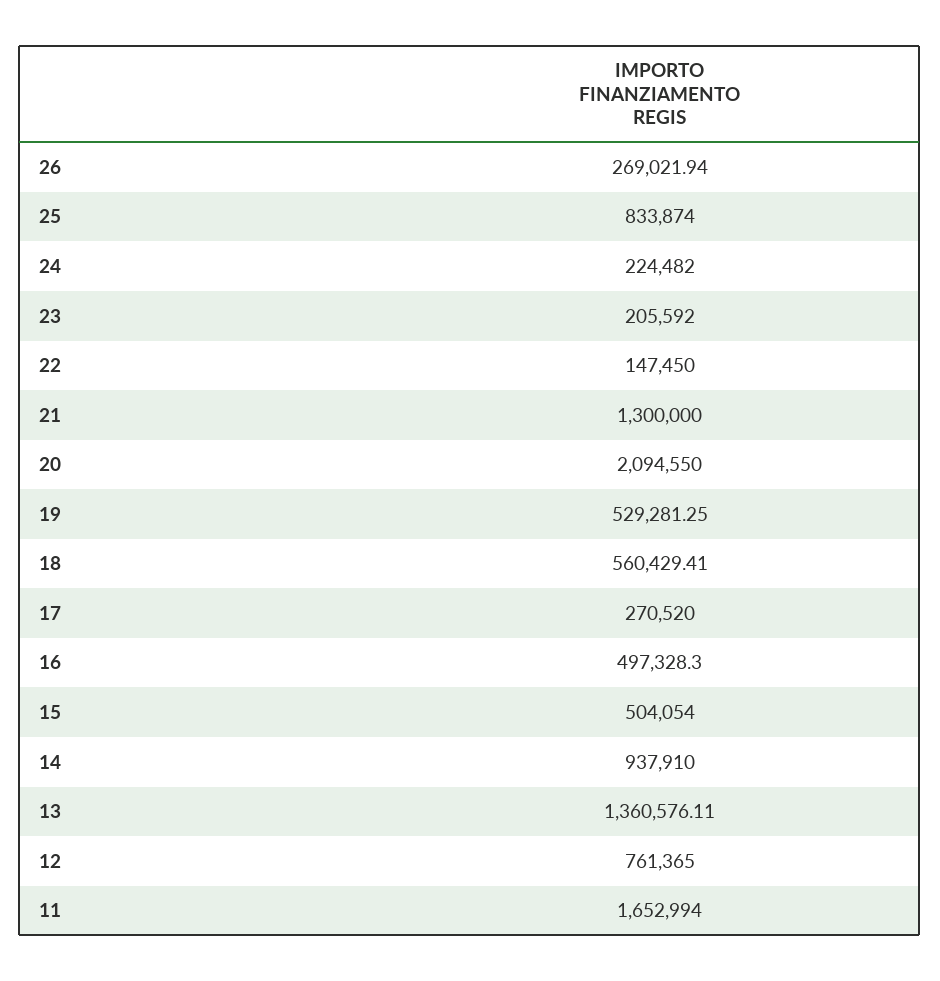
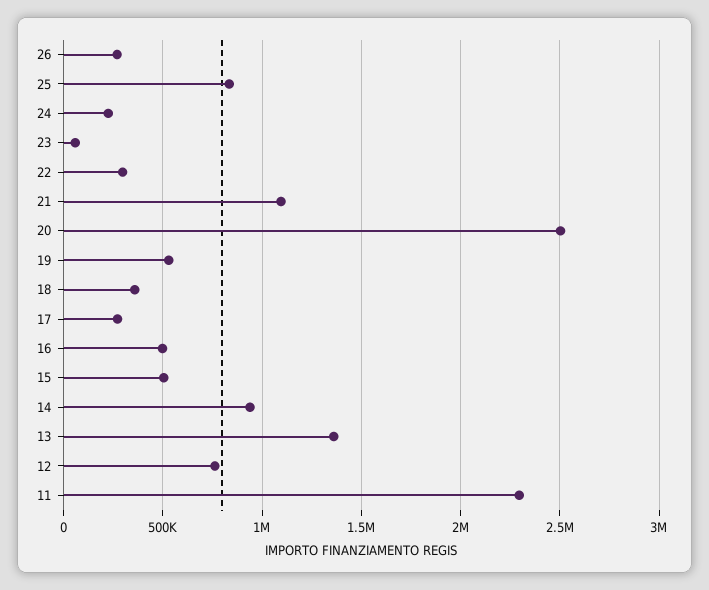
23: 205592 -> 50000
22: 147450 -> 300000
21: 1300000 -> 1100000
20: 2094550 -> 2500000
18: 560429.41 -> 350000
11: 1652994 -> 2300000

